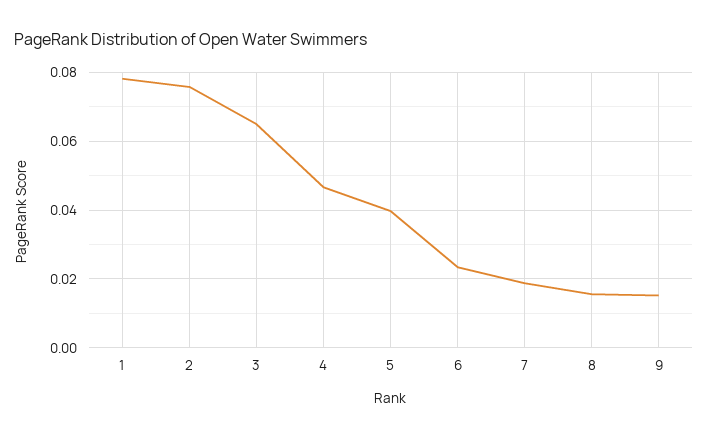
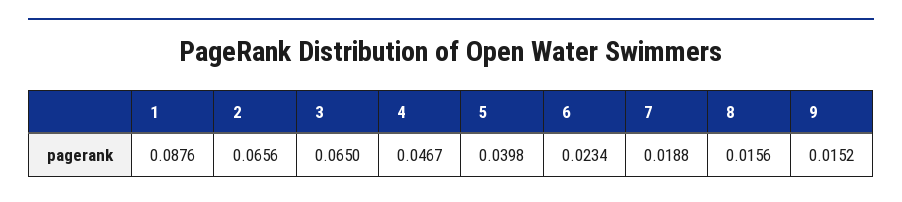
1: 0.078 -> 0.0876
2: 0.076 -> 0.0656

